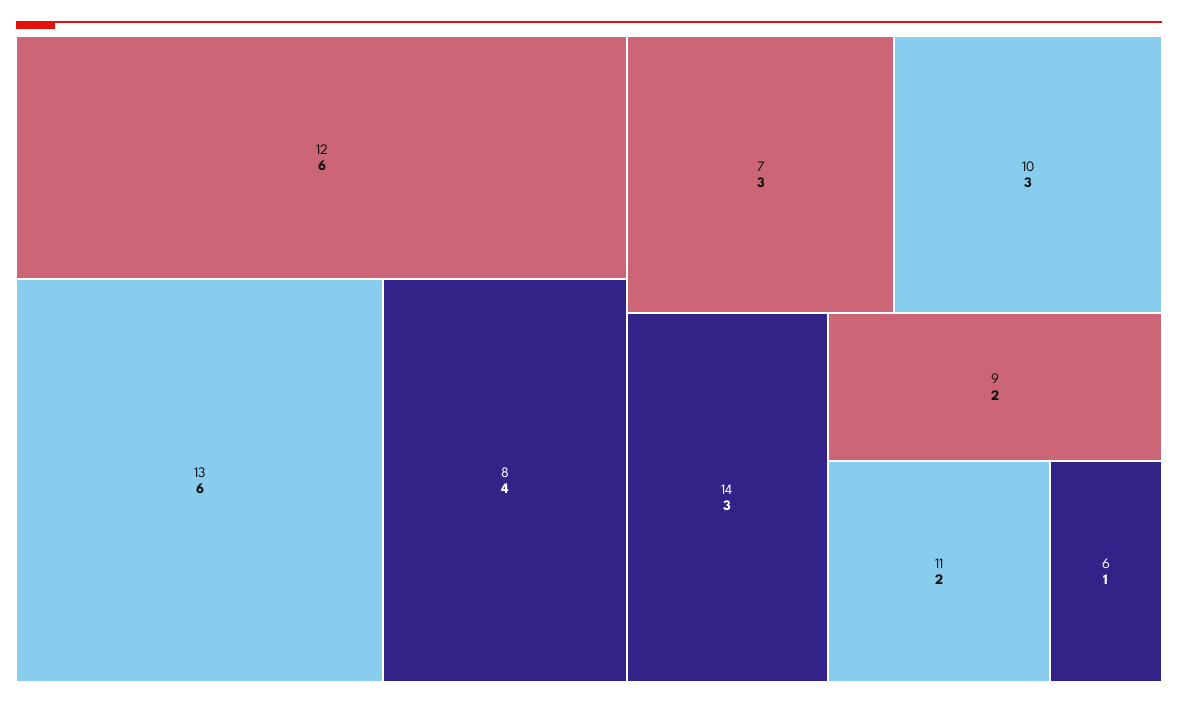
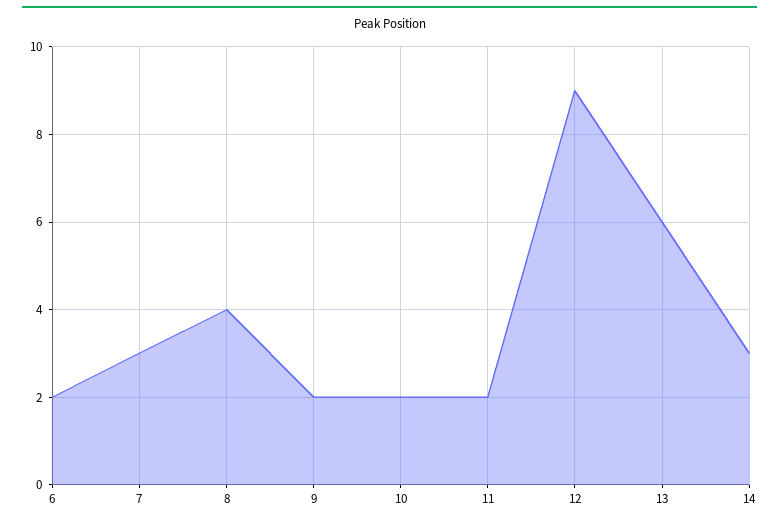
12: 6 -> 9
10: 3 -> 2
6: 1 -> 2

